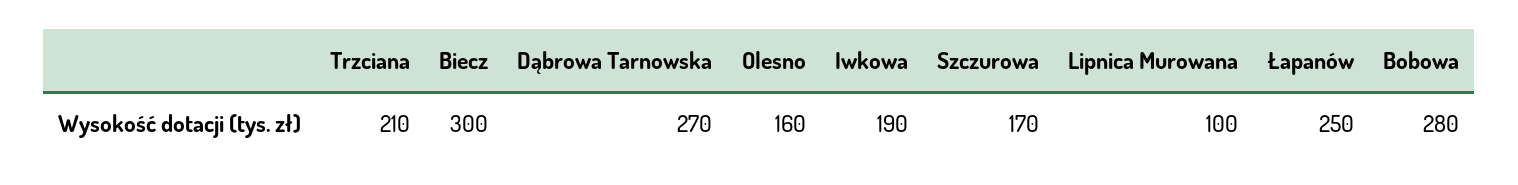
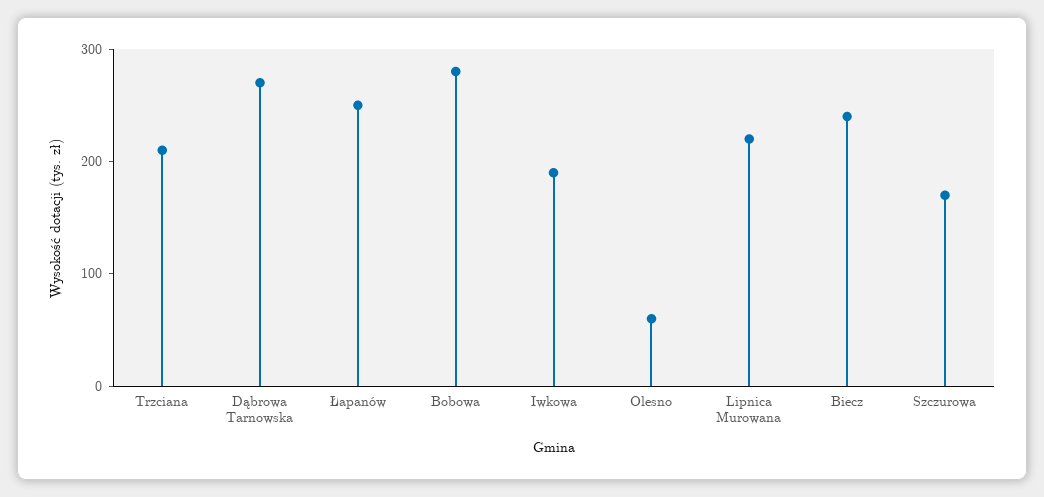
Biecz: 300 -> 240
Olesno: 160 -> 60
Lipnica Murowana: 100 -> 220

